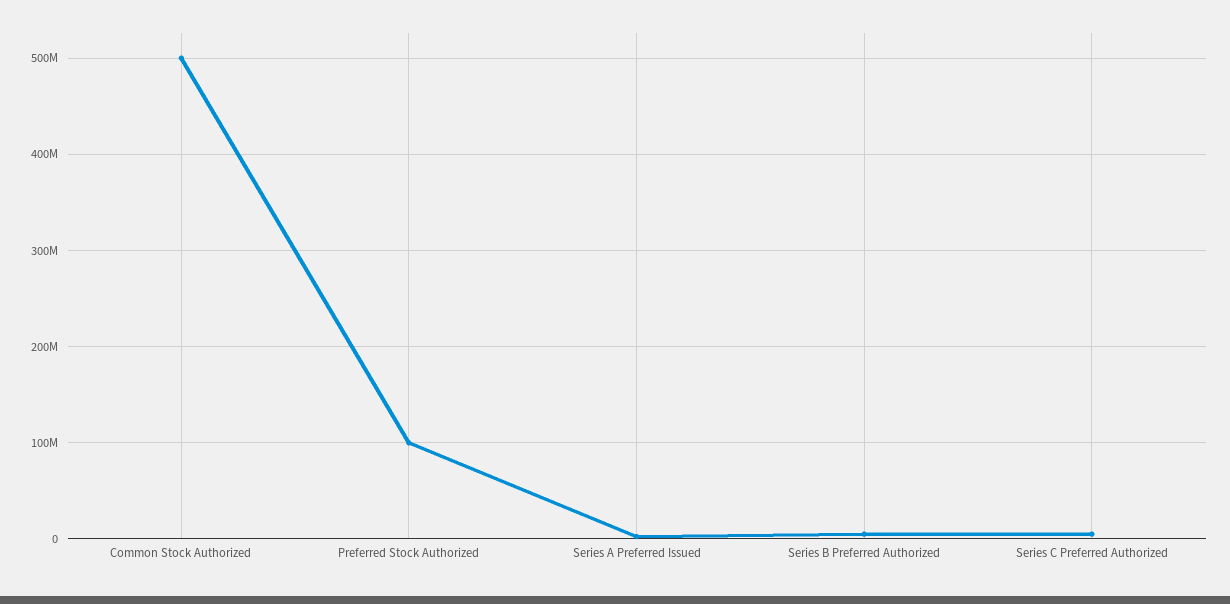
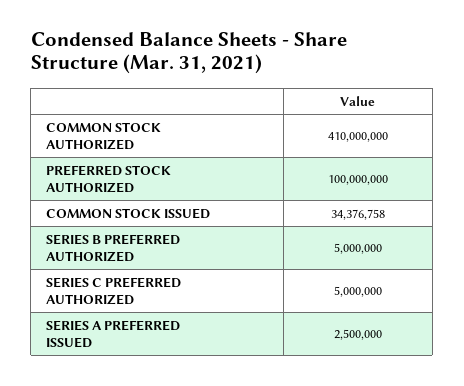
Common Stock Authorized: 500000000 -> 410000000
COMMON STOCK ISSUED: none -> 34376758

